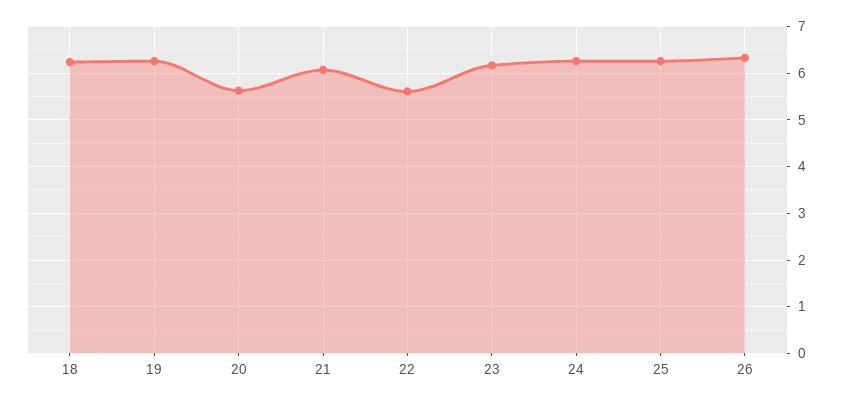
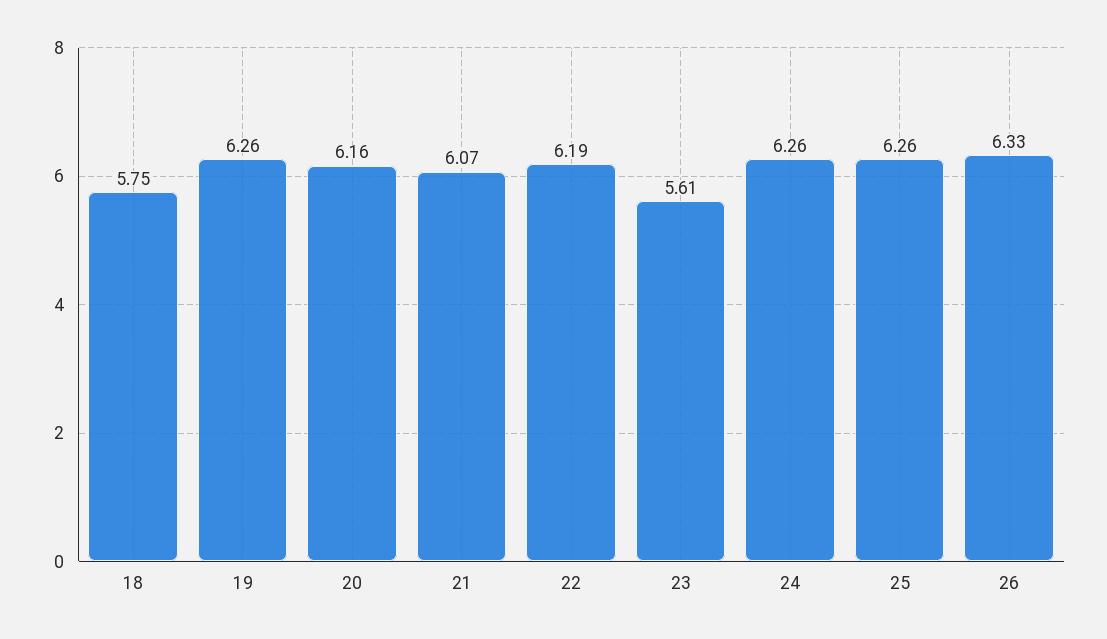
18: 6.2 -> 5.75
20: 5.6 -> 6.16
22: 5.6 -> 6.19
23: 6.2 -> 5.61

